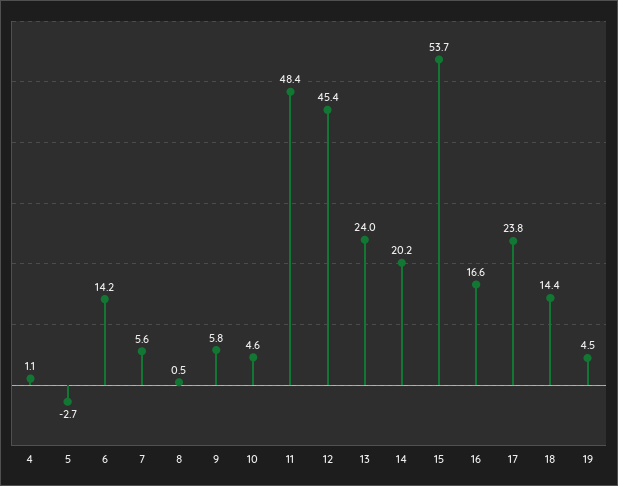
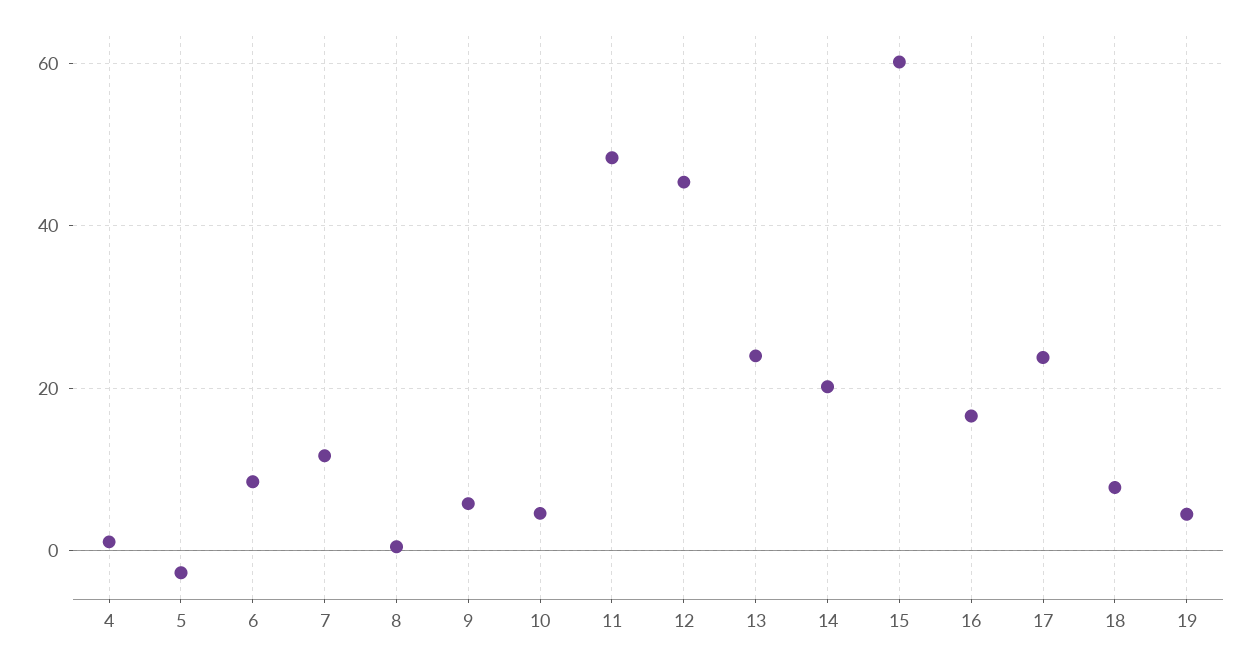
6: 14.2 -> 8
7: 5.6 -> 12
15: 53.7 -> 60
18: 14.4 -> 8

